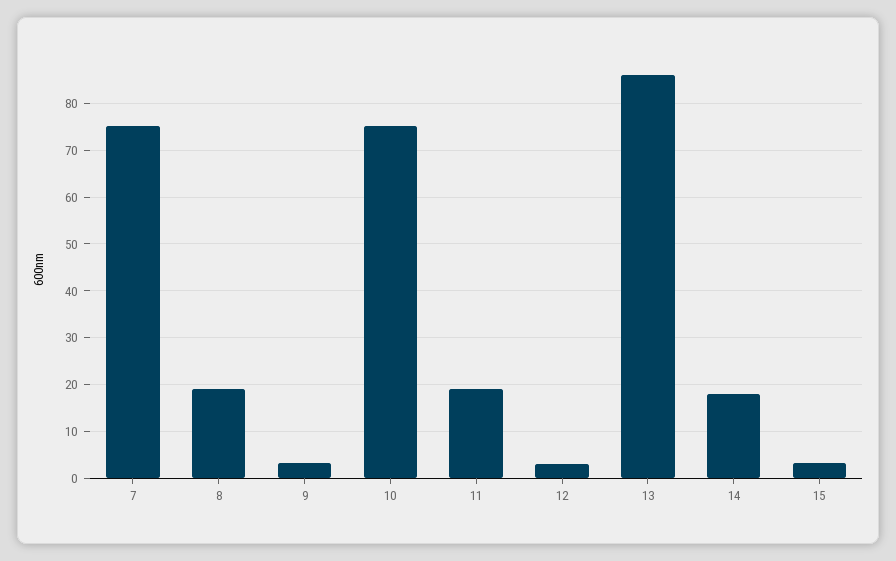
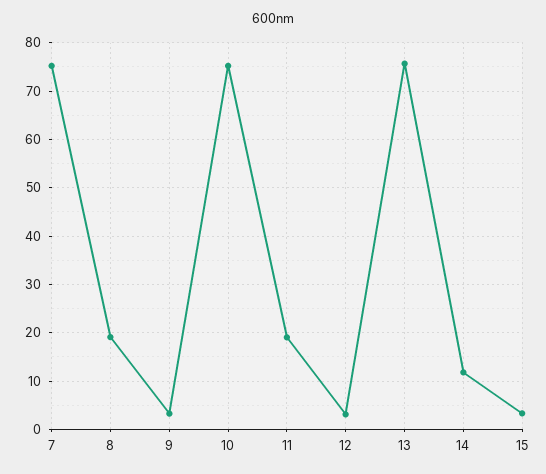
13: 86 -> 76
14: 18 -> 12

